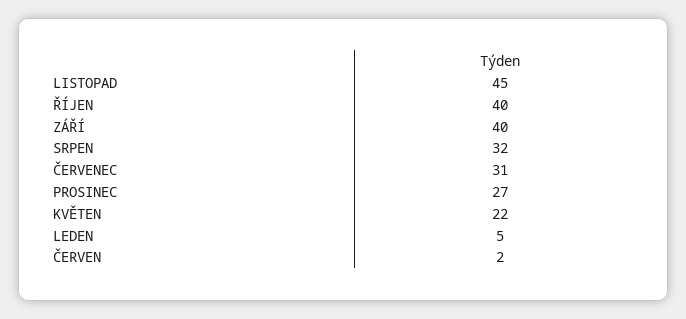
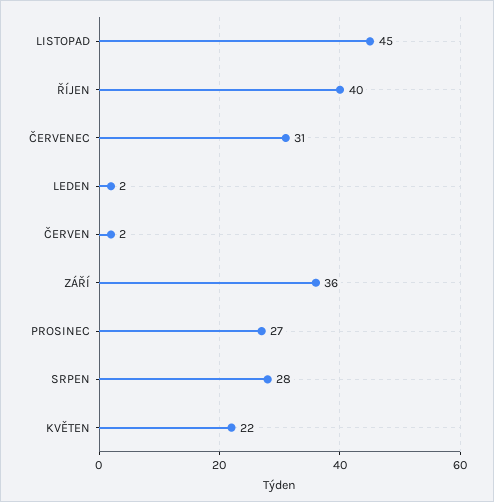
ZÁŘÍ: 40 -> 36
SRPEN: 32 -> 28
LEDEN: 5 -> 2

